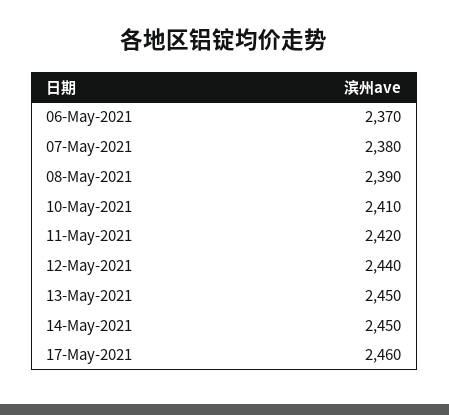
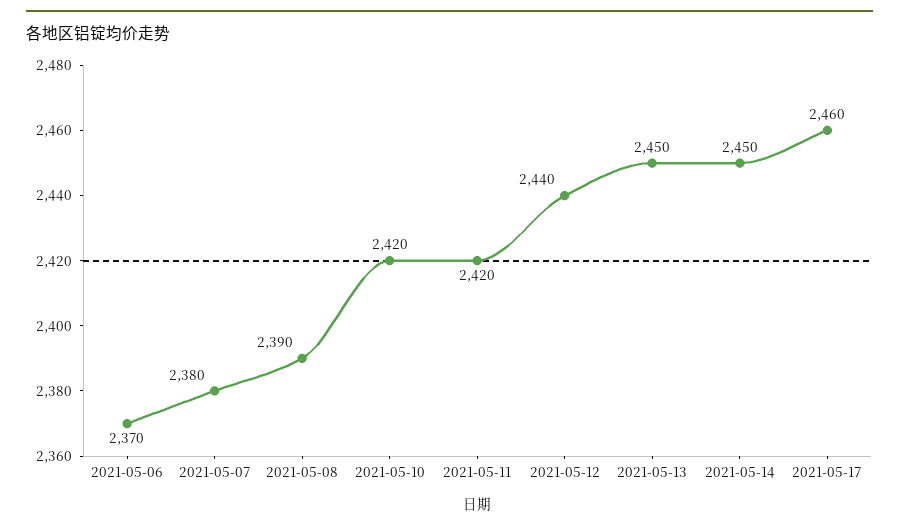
10-May-2021: 2410 -> 2420

